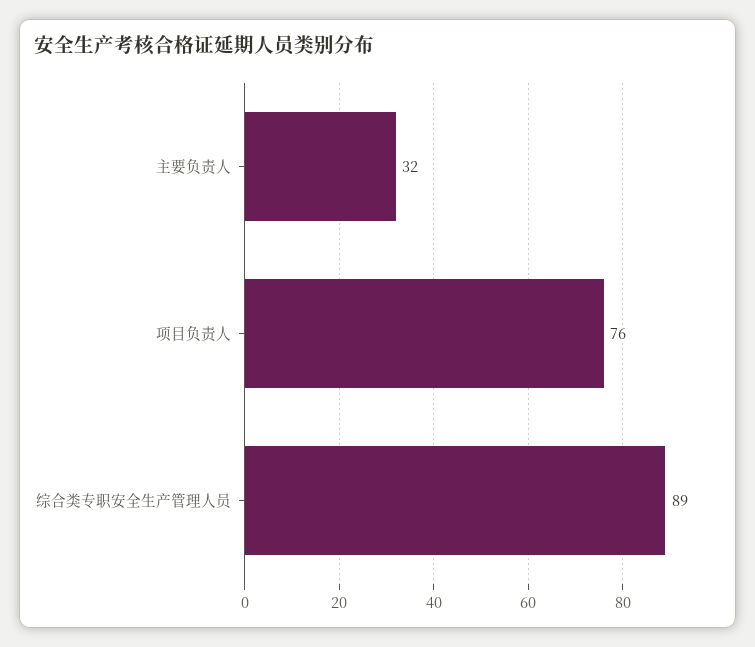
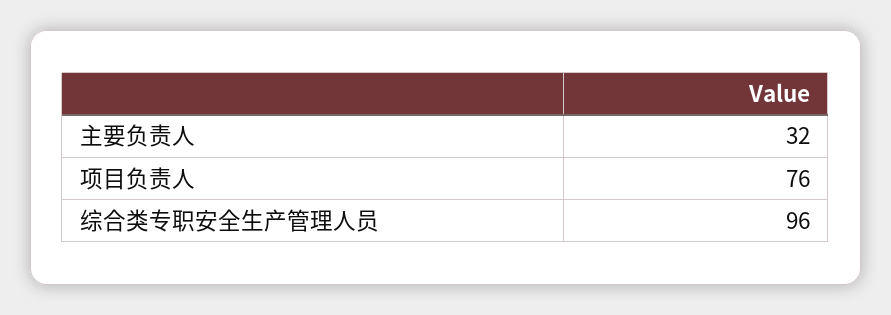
综合类专职安全生产管理人员: 89 -> 96

